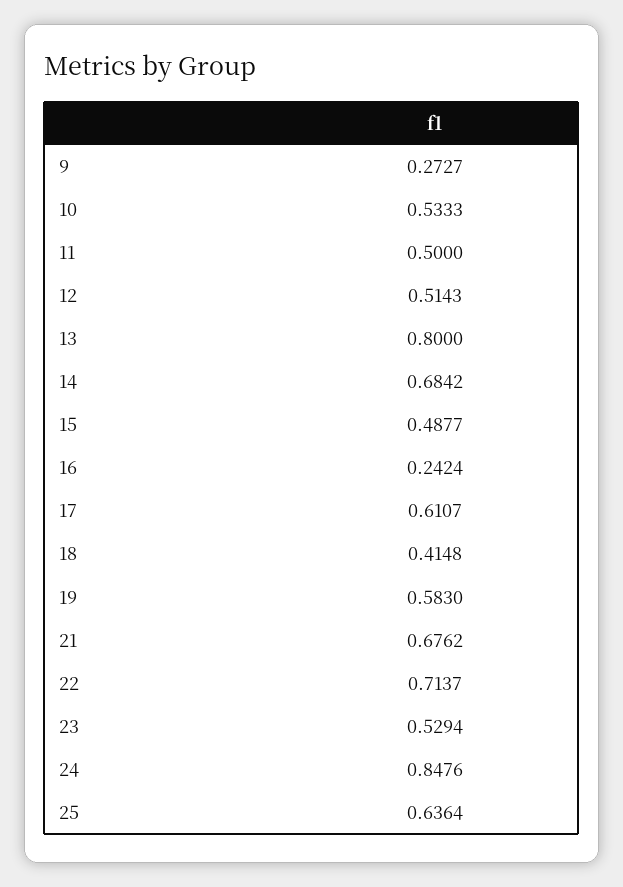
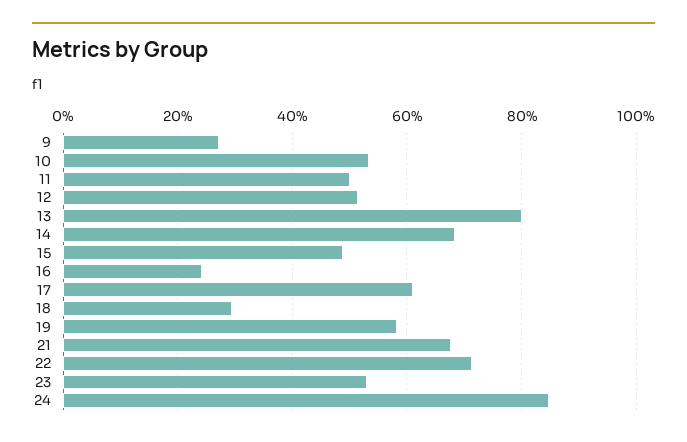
18: 0.4148 -> 0.3
25: 0.6364 -> none

